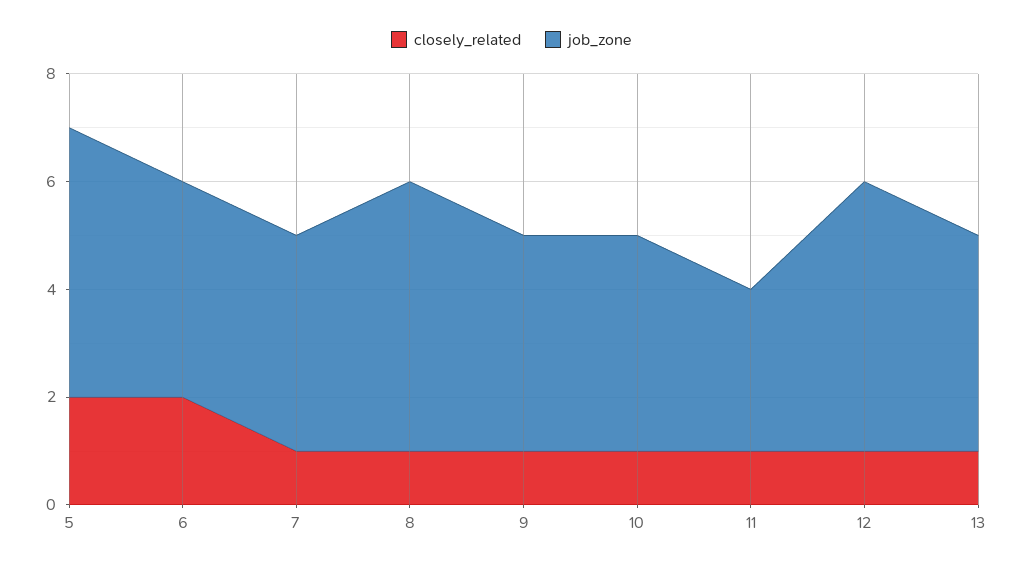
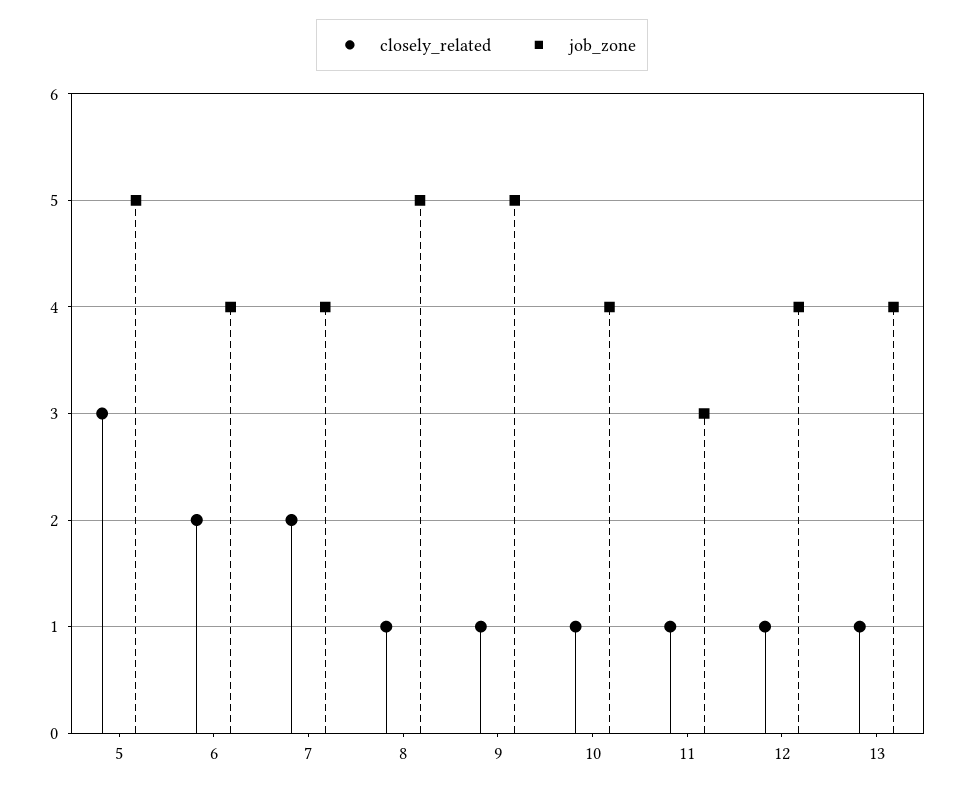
closely_related, 5: 2 -> 3
closely_related, 7: 1 -> 2
job_zone, 9: 4 -> 5
job_zone, 12: 5 -> 4

